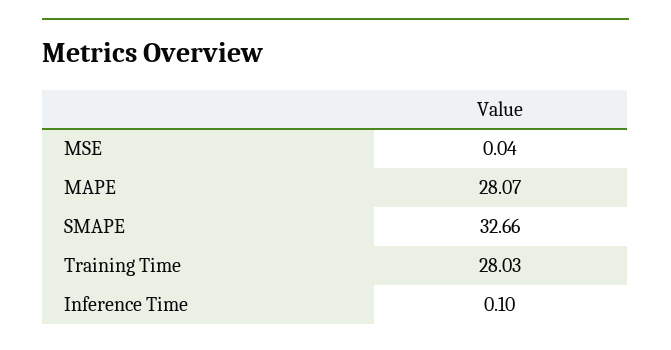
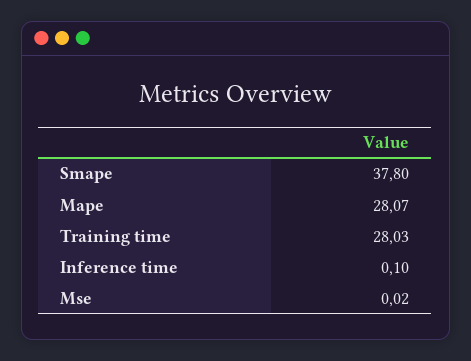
MSE: 0.04 -> 0.02
SMAPE: 32.66 -> 37.8

